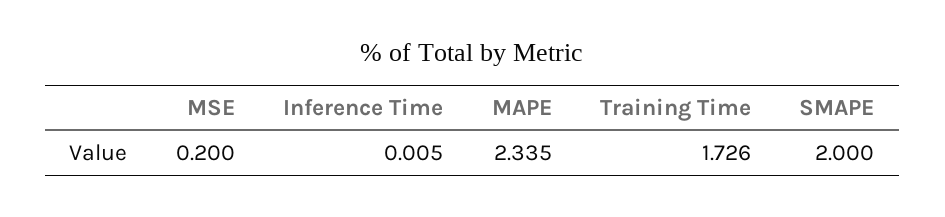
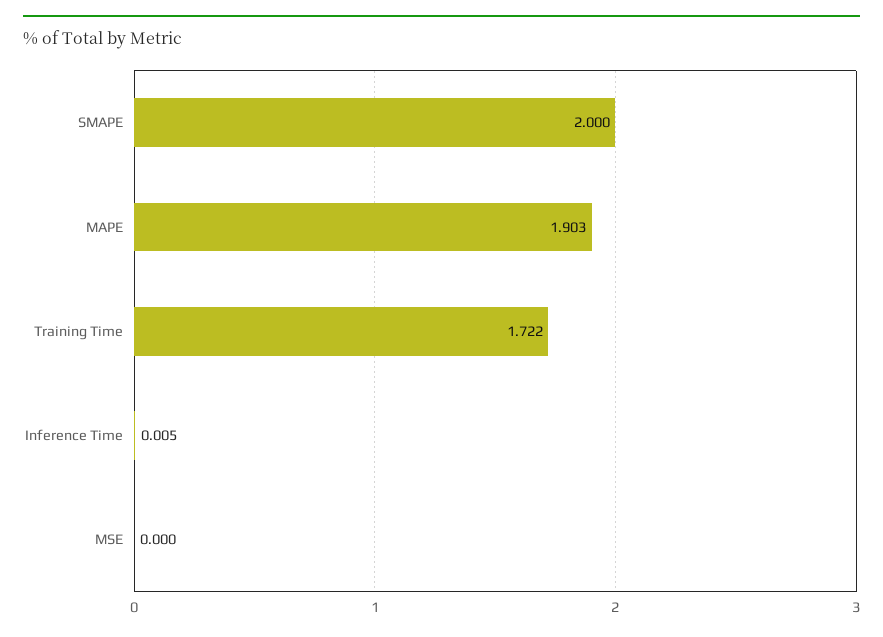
MSE: 0.2 -> 0
MAPE: 2.335 -> 1.903
Training Time: 1.726 -> 1.722

